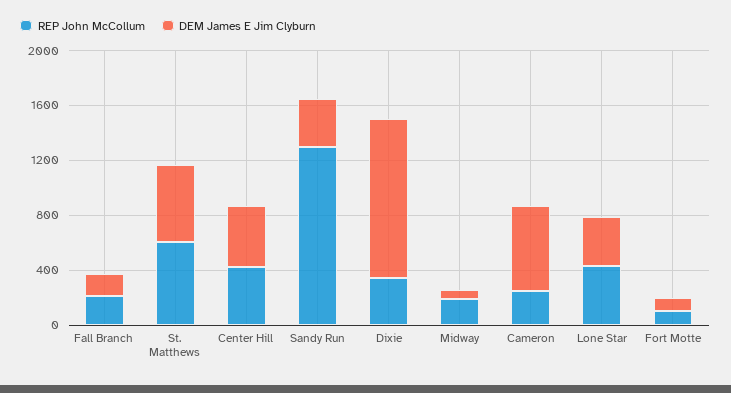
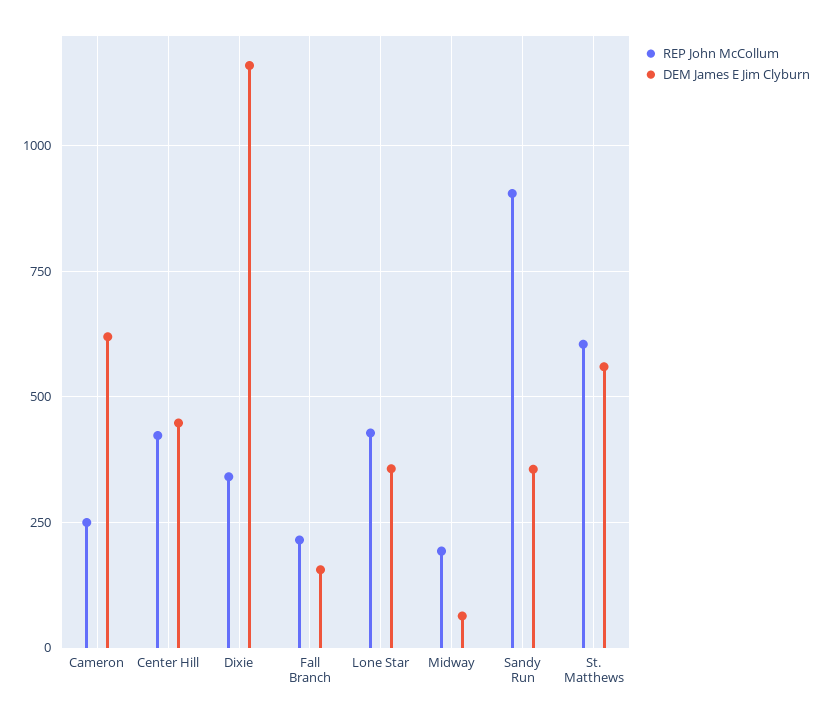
REP John McCollum, Sandy Run: 1300 -> 900
REP John McCollum, Fort Motte: 100 -> none
DEM James E Jim Clyburn, Fort Motte: 100 -> none

